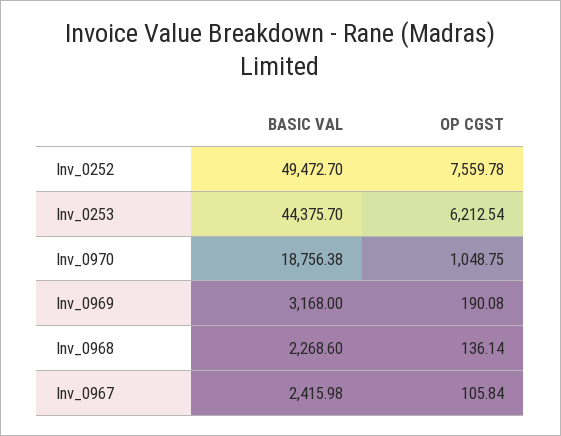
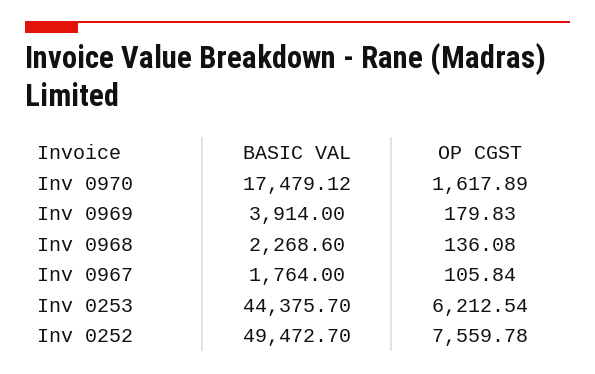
BASIC VAL, Inv_0970: 18756.38 -> 17479.12
OP CGST, Inv_0970: 1048.75 -> 1617.89
BASIC VAL, Inv_0969: 3168 -> 3914
OP CGST, Inv_0969: 190.08 -> 179.83
OP CGST, Inv_0968: 136.14 -> 136.08
BASIC VAL, Inv_0967: 2415.98 -> 1764

